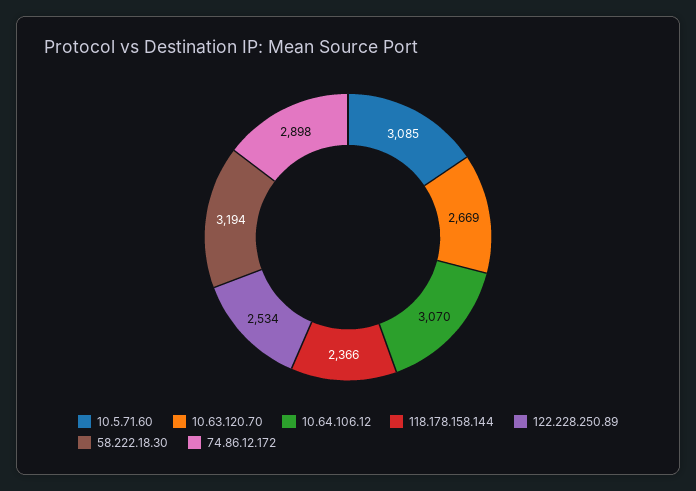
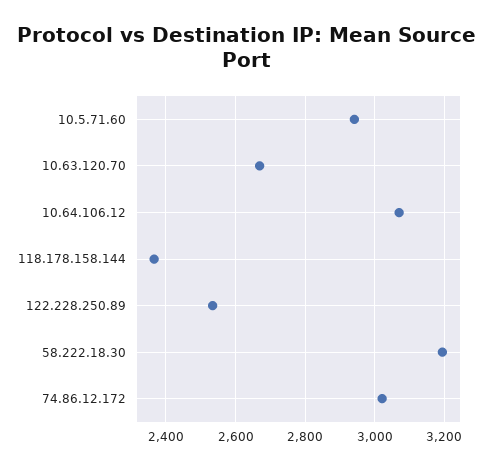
10.5.71.60: 3085 -> 2940
74.86.12.172: 2898 -> 3020

